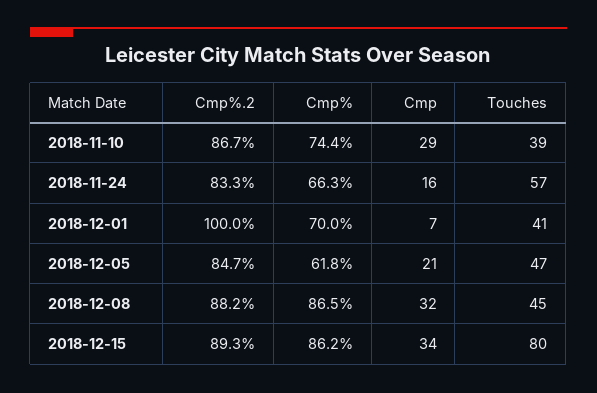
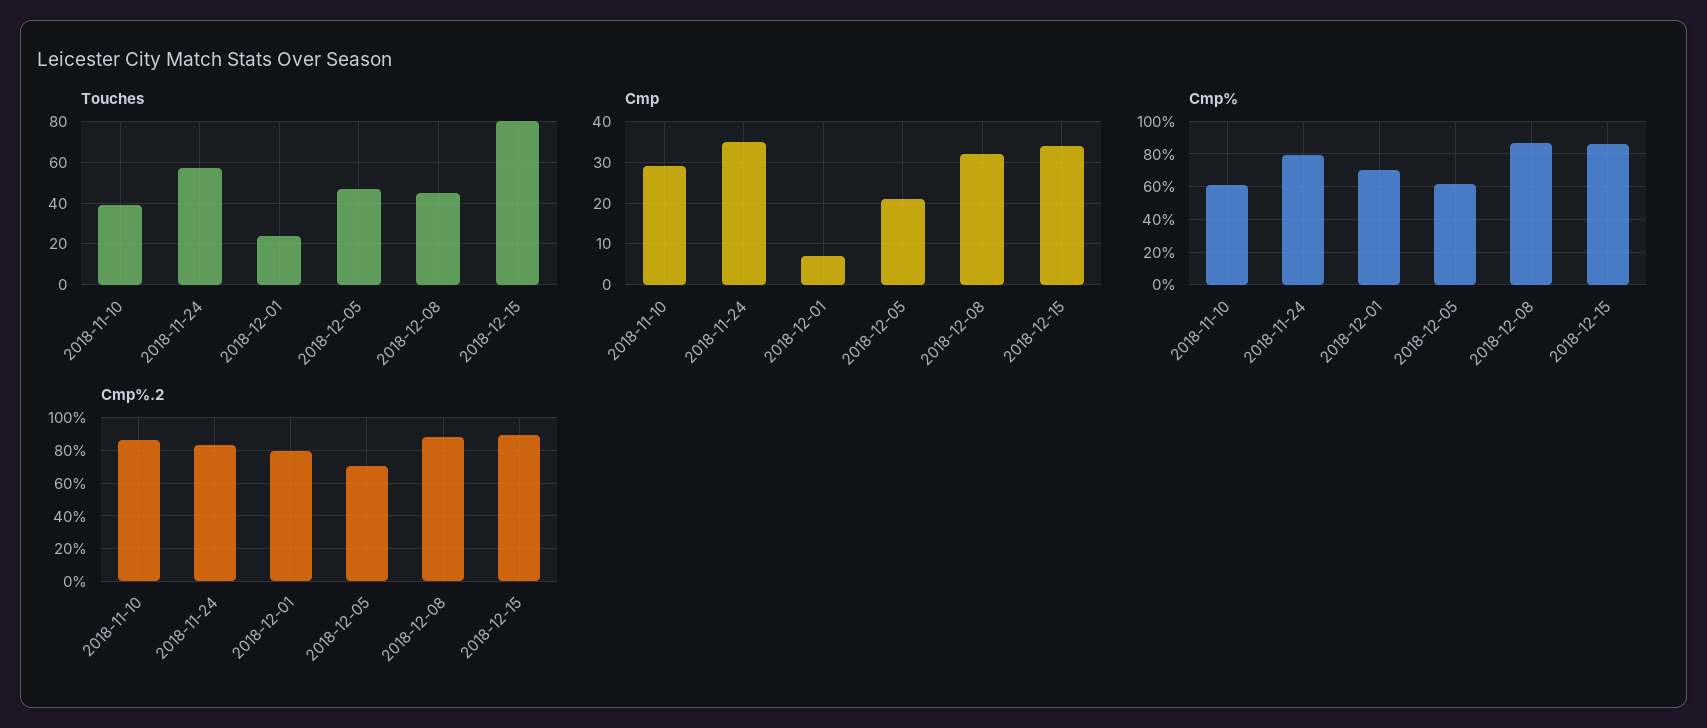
Cmp%, 2018-11-10: 74.4 -> 60
Cmp%, 2018-11-24: 66.3 -> 80
Cmp, 2018-11-24: 16 -> 35
Cmp%.2, 2018-12-01: 100 -> 80
Touches, 2018-12-01: 41 -> 25
Cmp%.2, 2018-12-05: 84.7 -> 70

